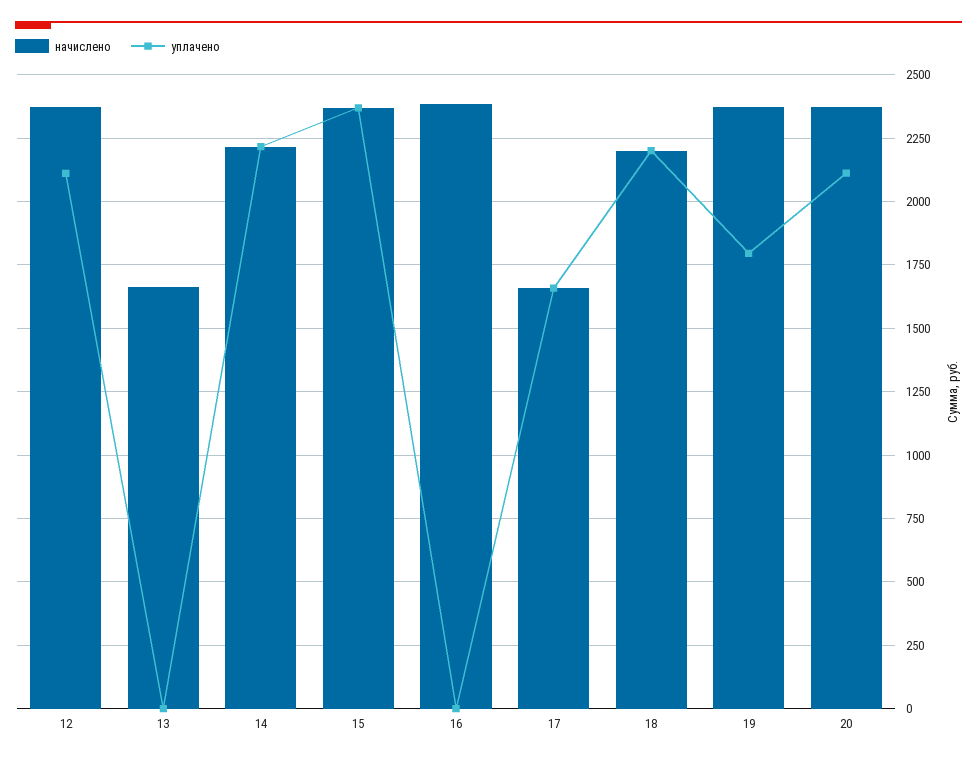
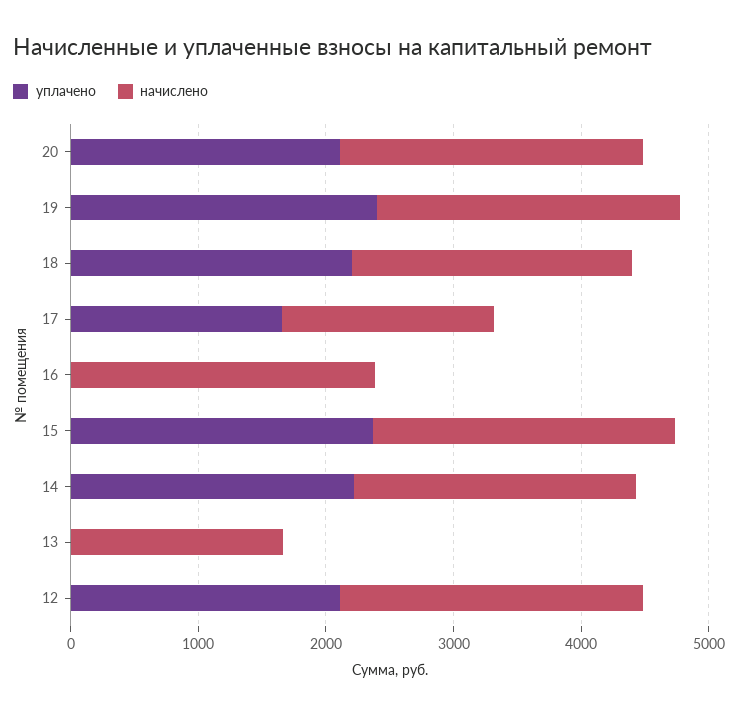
уплачено, 19: 1800 -> 2400

